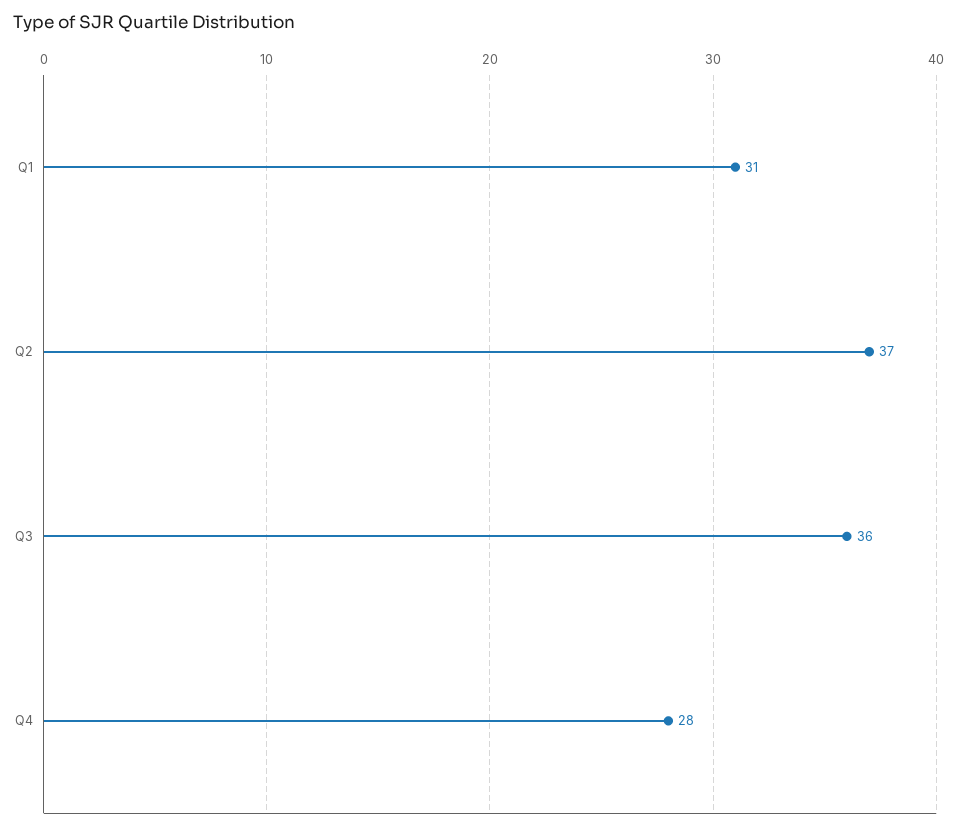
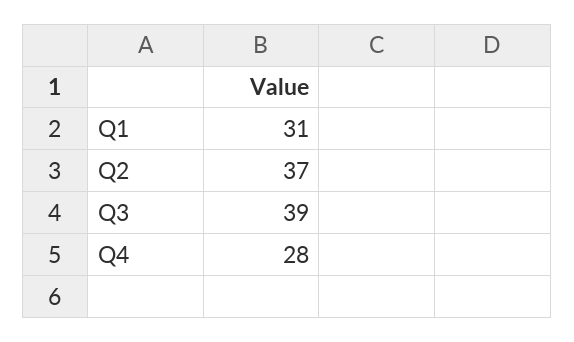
Q3: 36 -> 39

